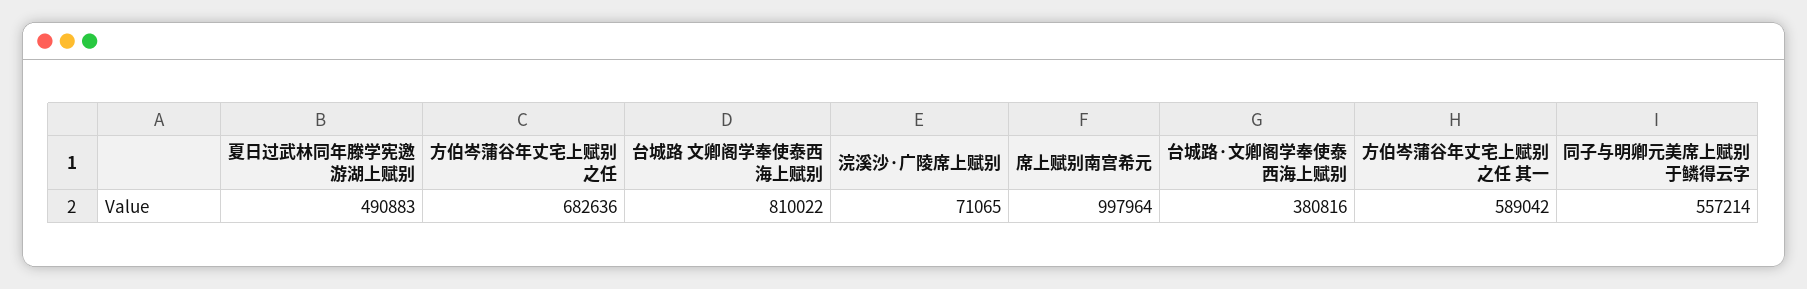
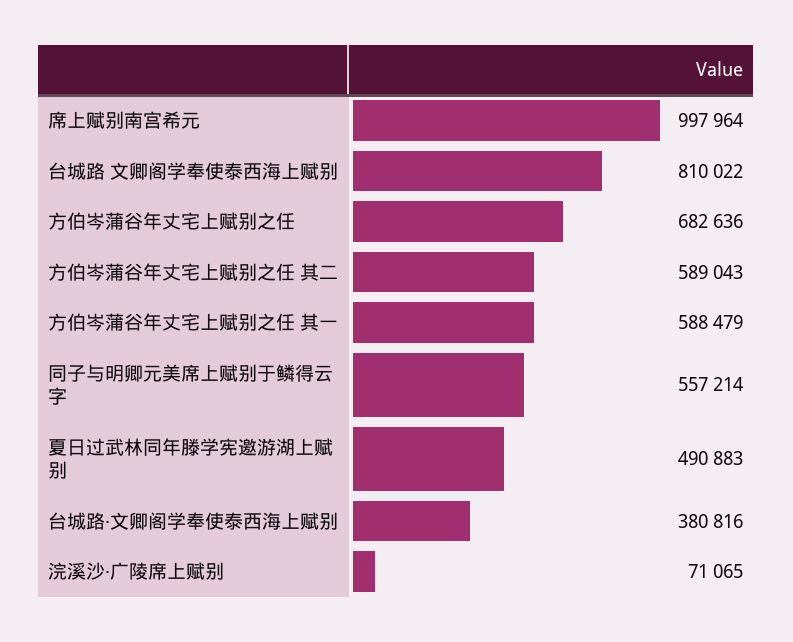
方伯岑蒲谷年丈宅上赋别之任 其一: 589042 -> 588479
方伯岑蒲谷年丈宅上赋别之任 其二: none -> 589043

